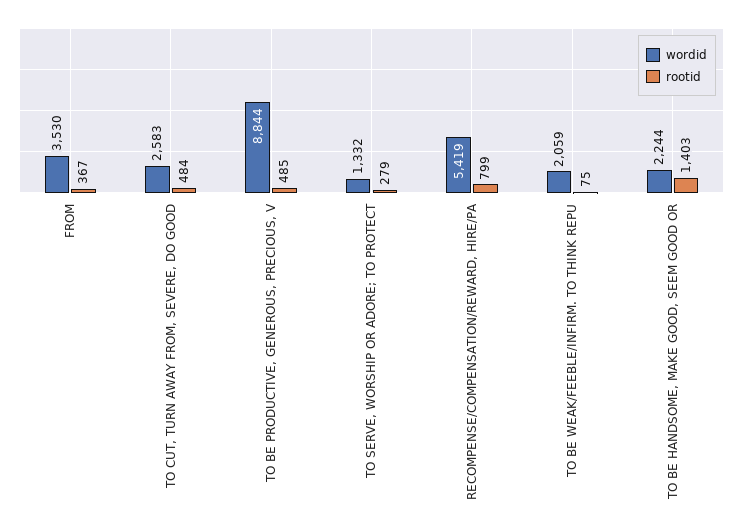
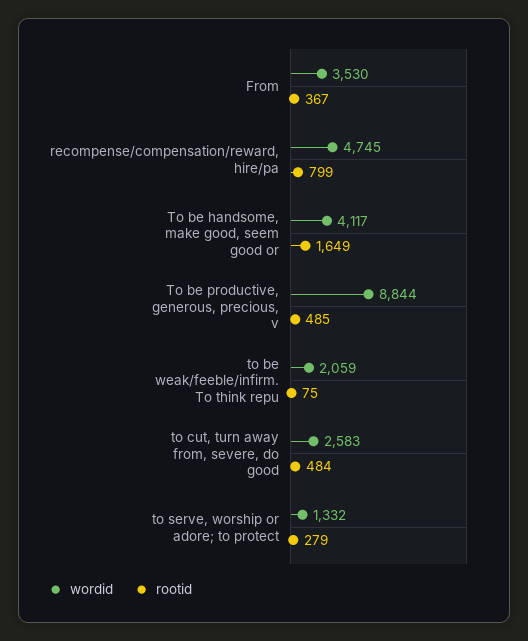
wordid, RECOMPENSE/COMPENSATION/REWARD, HIRE/PA: 5419 -> 4745
wordid, TO BE HANDSOME, MAKE GOOD, SEEM GOOD OR: 2244 -> 4117
rootid, TO BE HANDSOME, MAKE GOOD, SEEM GOOD OR: 1403 -> 1649

